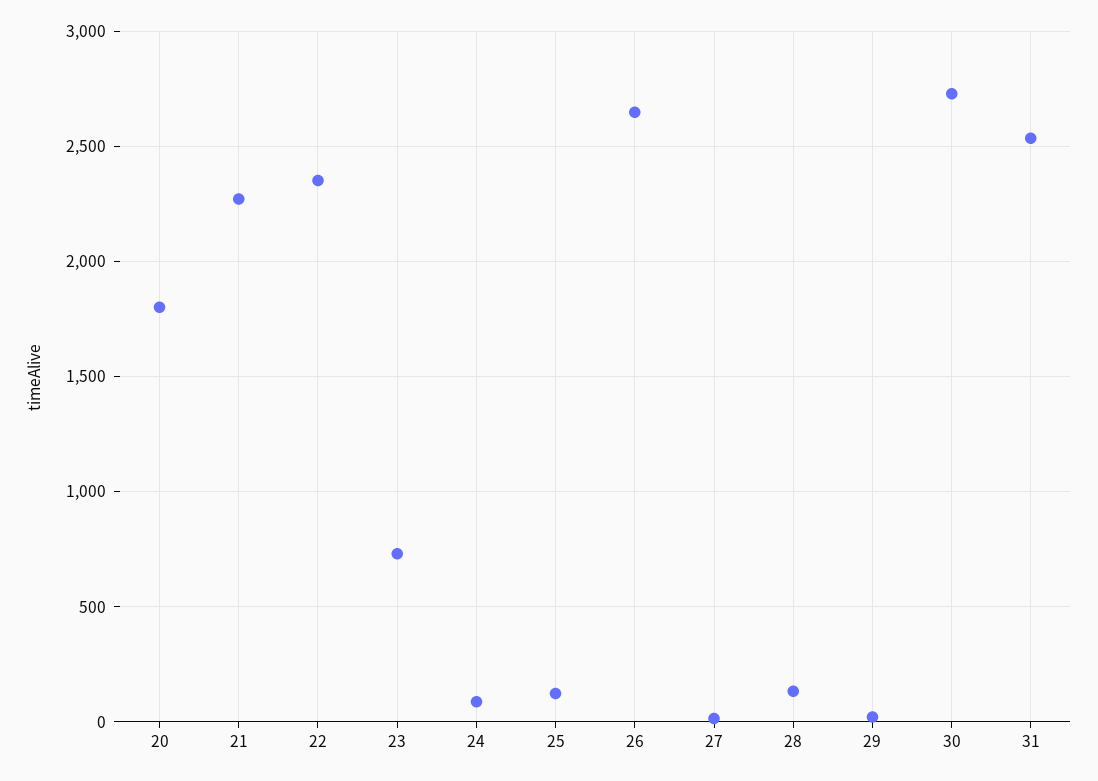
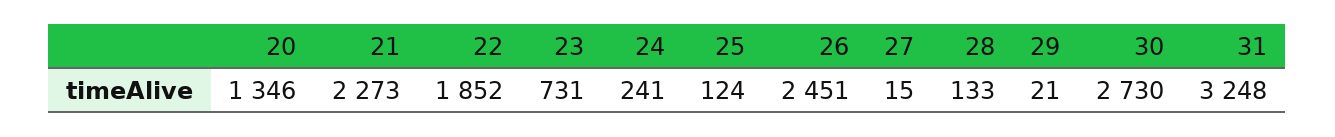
20: 1800 -> 1346
22: 2350 -> 1852
24: 100 -> 241
26: 2650 -> 2451
31: 2550 -> 3248

